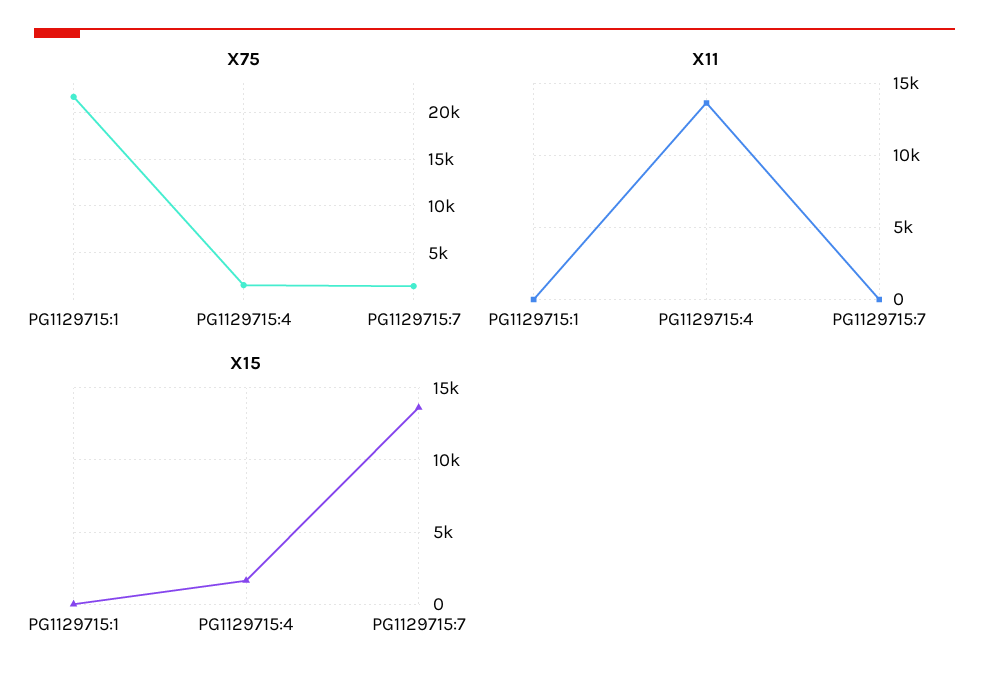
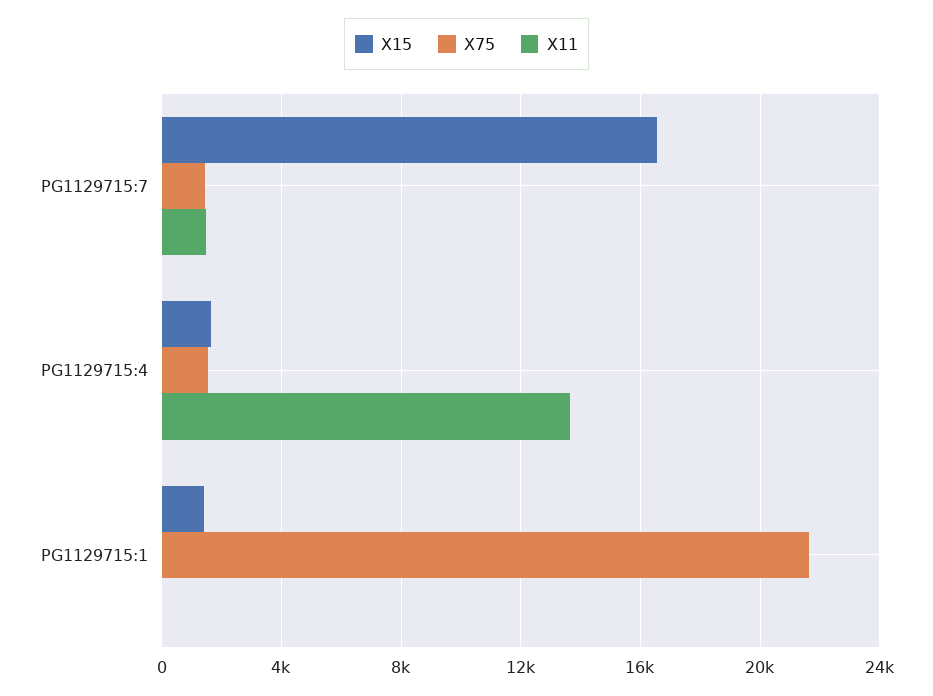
X11, PG1129715:7: 0 -> 1500
X15, PG1129715:1: 0 -> 1500
X15, PG1129715:7: 13500 -> 16500

